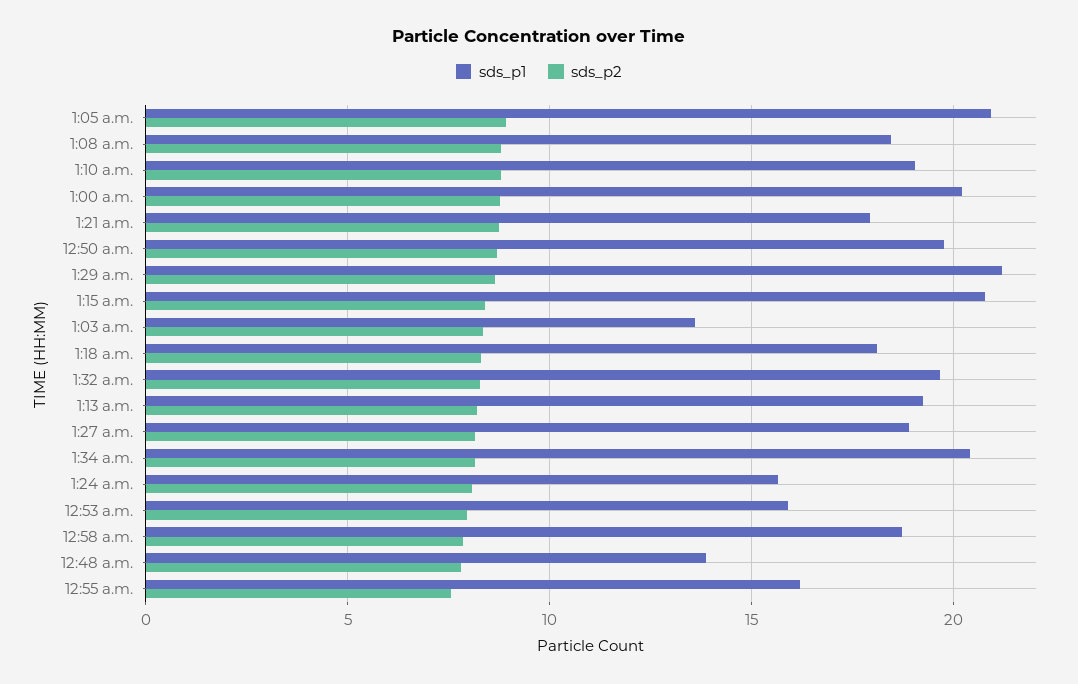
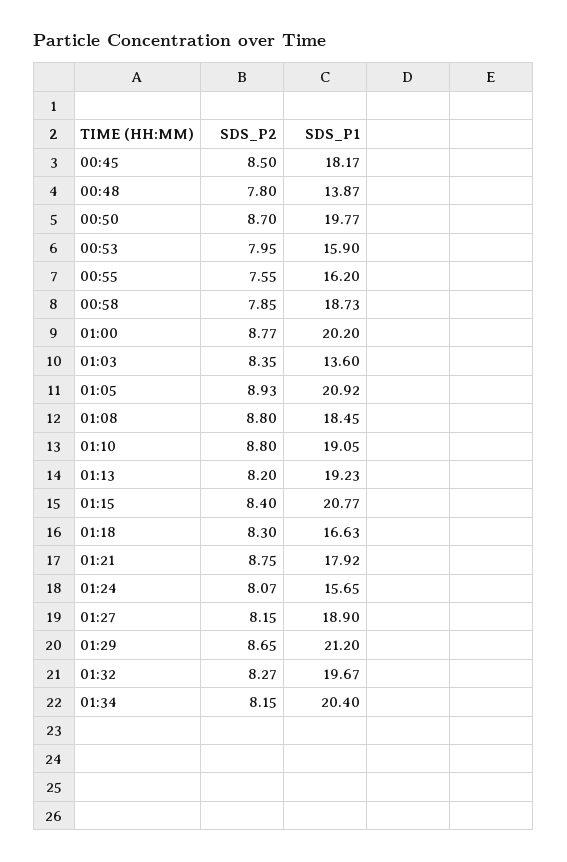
sds_p1, 1:18 a.m.: 18 -> 16.63
sds_p2, 00:45: none -> 8.5
sds_p1, 00:45: none -> 18.17

